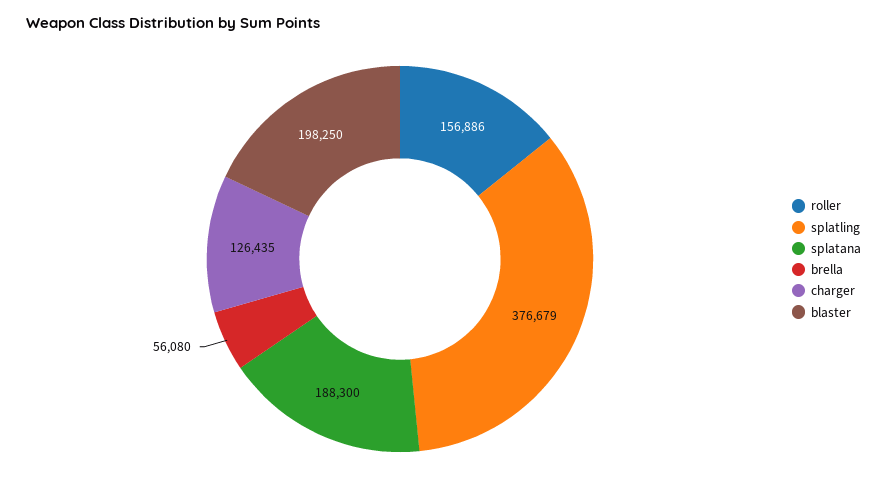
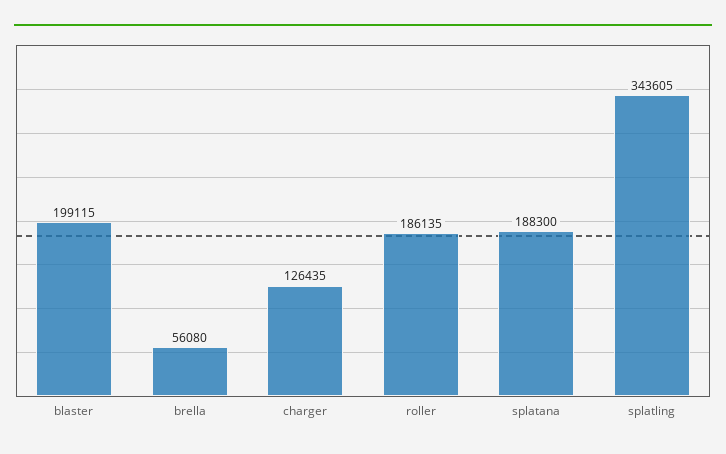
roller: 156886 -> 186135
splatling: 376679 -> 343605
blaster: 198250 -> 199115

